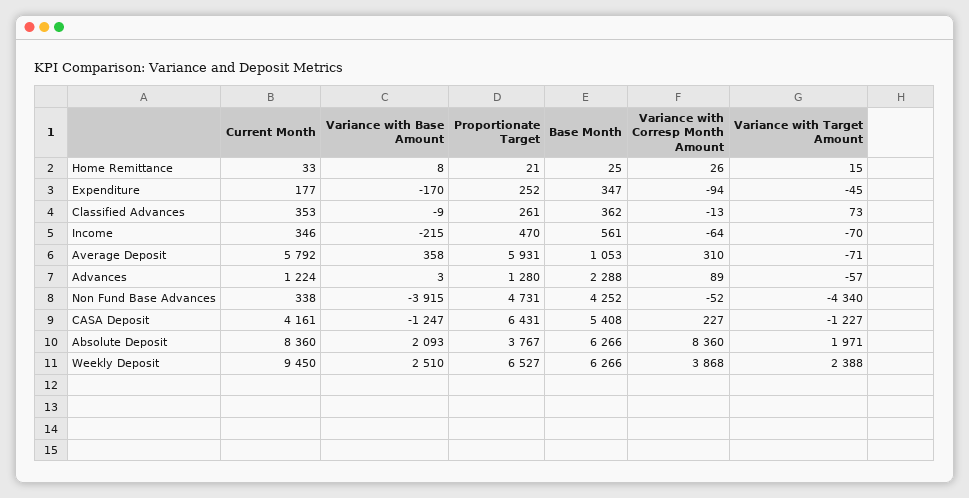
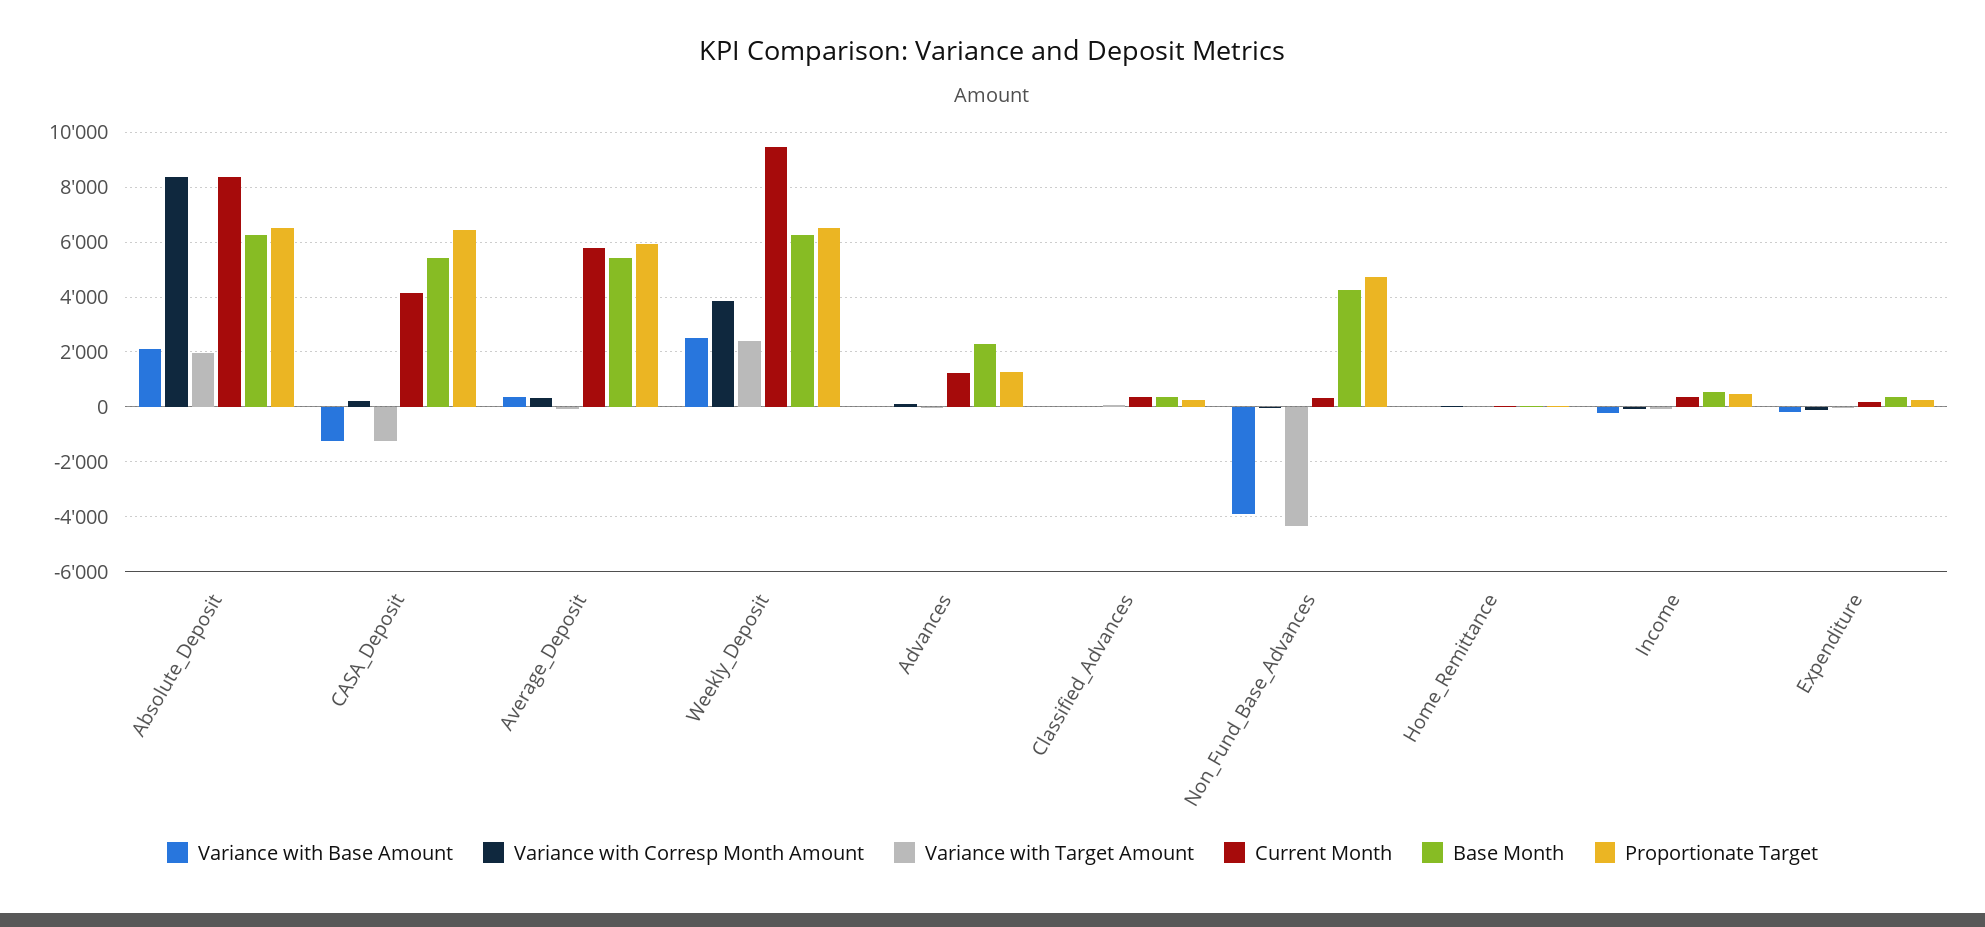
Base Month, Average Deposit: 1053 -> 5500
Proportionate Target, Absolute Deposit: 3767 -> 6500

